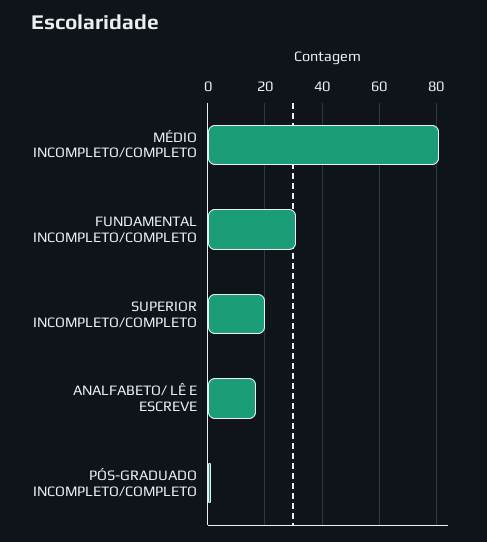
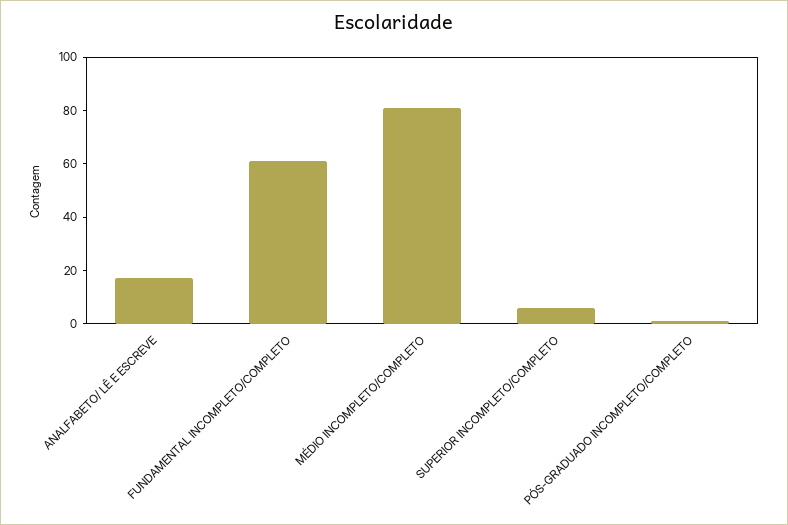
FUNDAMENTAL INCOMPLETO/COMPLETO: 30 -> 60
SUPERIOR INCOMPLETO/COMPLETO: 20 -> 5

